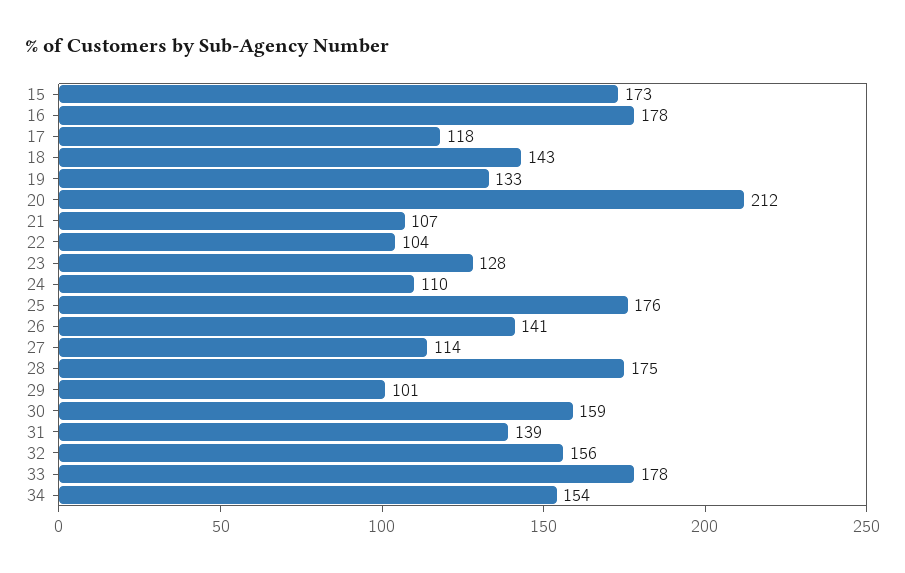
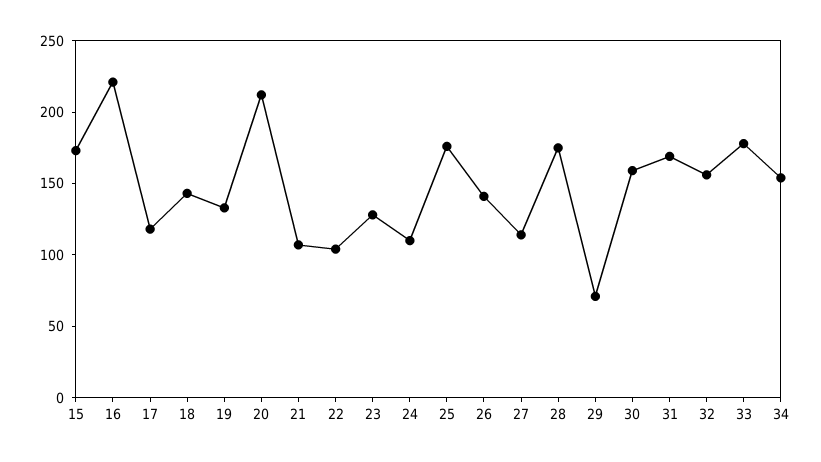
16: 178 -> 220
29: 101 -> 70
31: 139 -> 170

